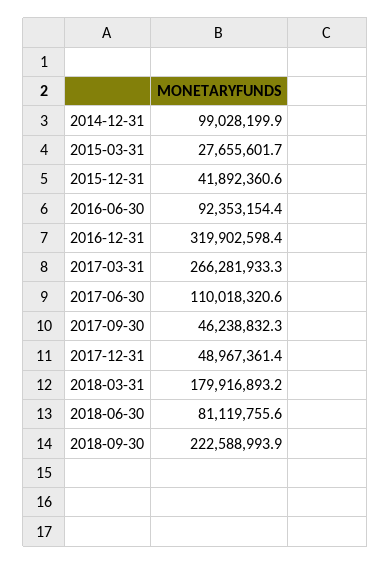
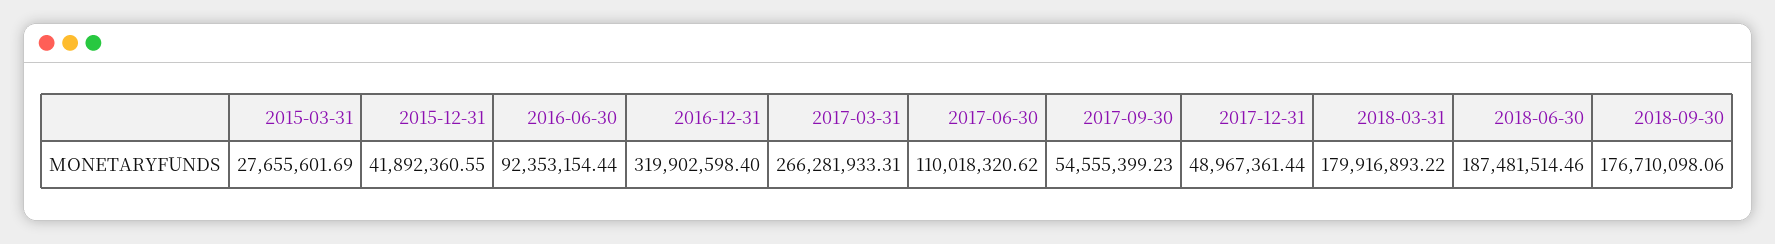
2014-12-31: 99028199.9 -> none
2017-09-30: 46238832.3 -> 54555399.23
2018-06-30: 81119755.6 -> 187481514.46
2018-09-30: 222588993.9 -> 176710098.06

